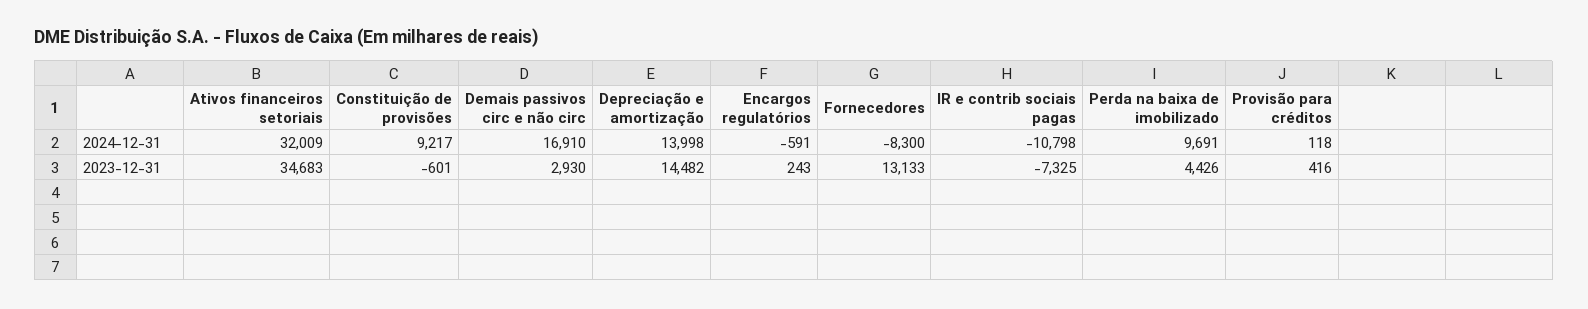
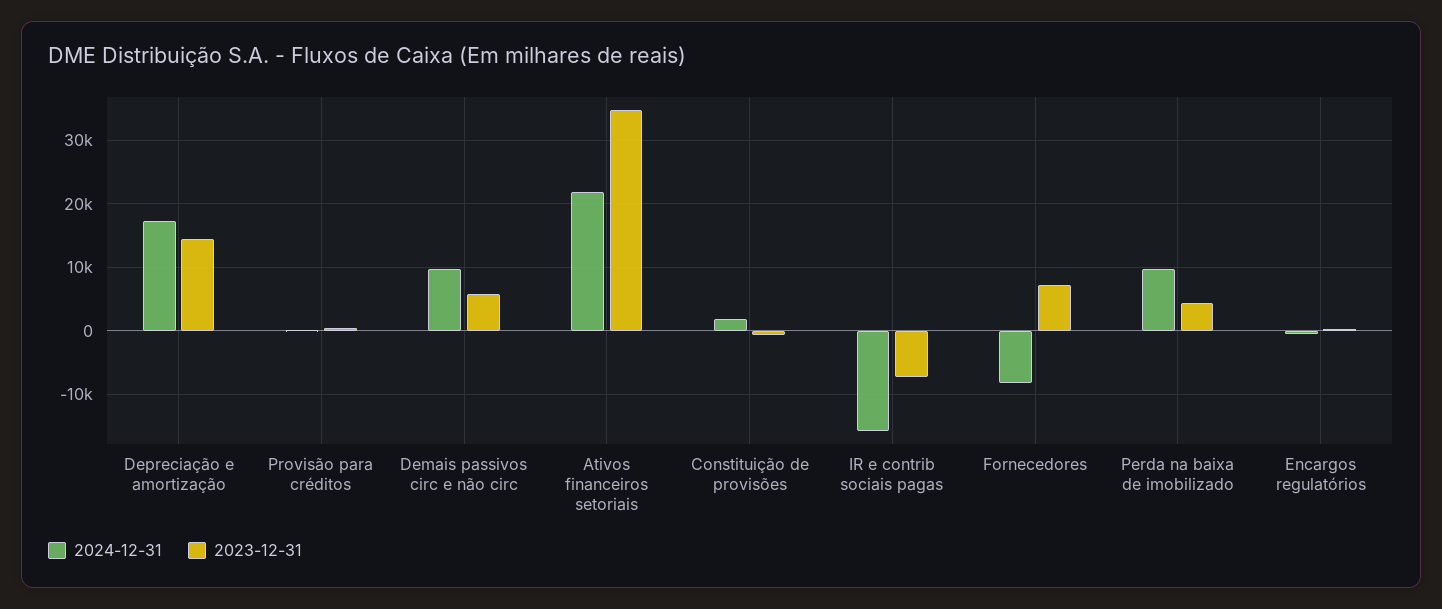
2024-12-31, Ativos financeiros setoriais: 32009 -> 22000
2024-12-31, Constituição de provisões: 9217 -> 2000
2024-12-31, Demais passivos circ e não circ: 16910 -> 10000
2024-12-31, Depreciação e amortização: 13998 -> 17000
2024-12-31, IR e contrib sociais pagas: -10798 -> -16000
2023-12-31, Demais passivos circ e não circ: 2930 -> 6000
2023-12-31, Fornecedores: 13133 -> 7000

